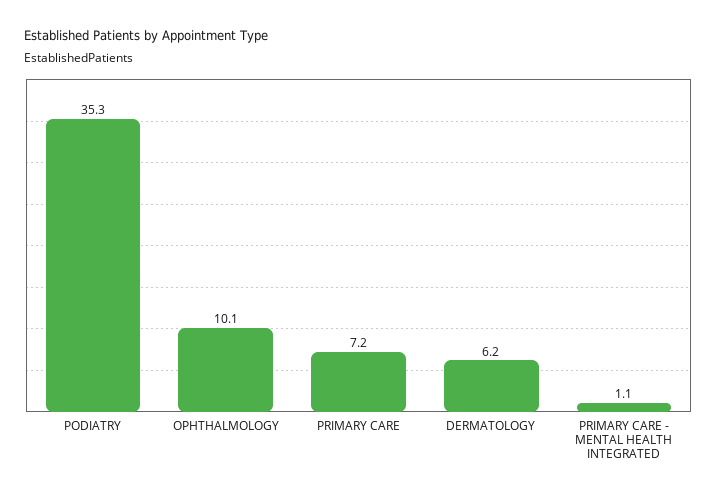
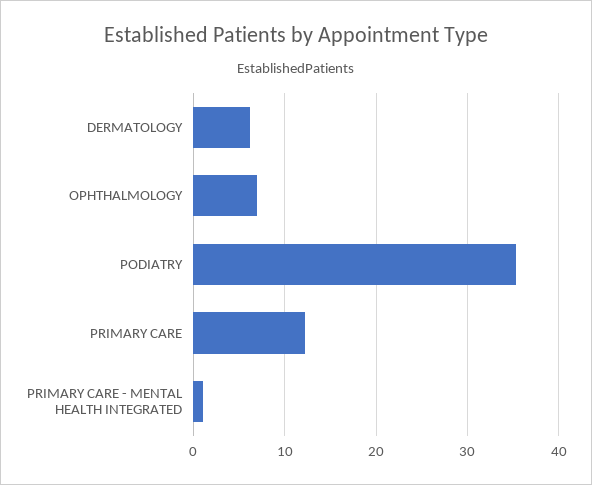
OPHTHALMOLOGY: 10.1 -> 7
PRIMARY CARE: 7.2 -> 12

